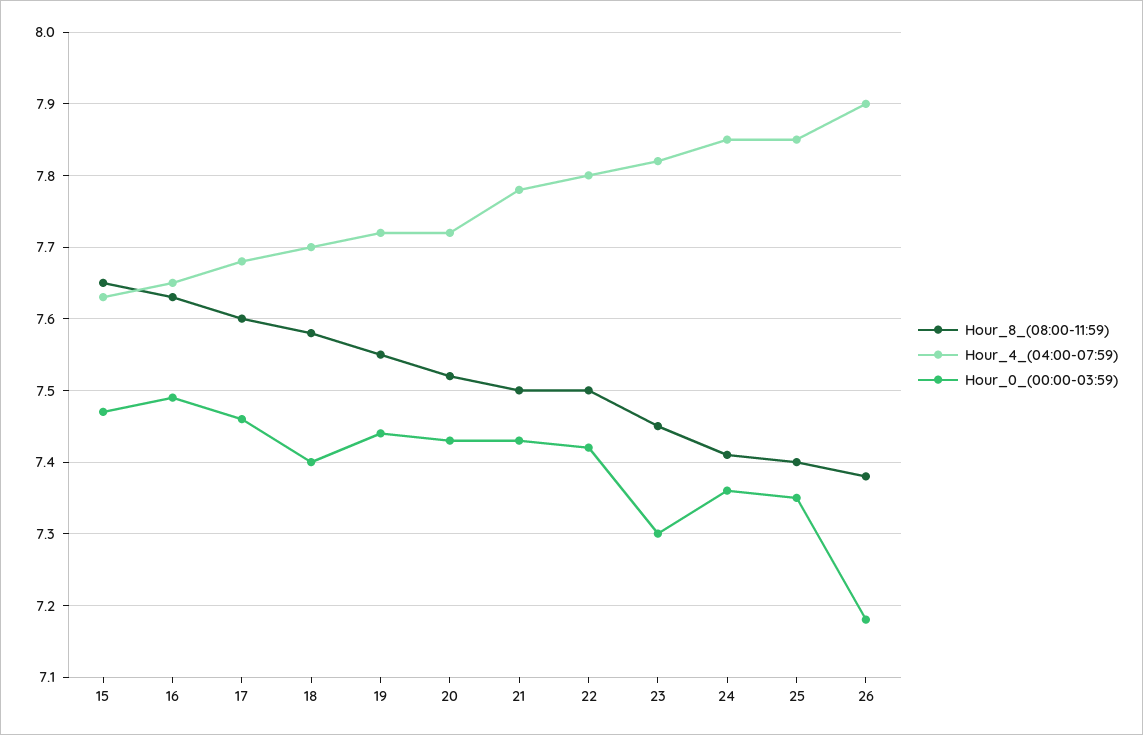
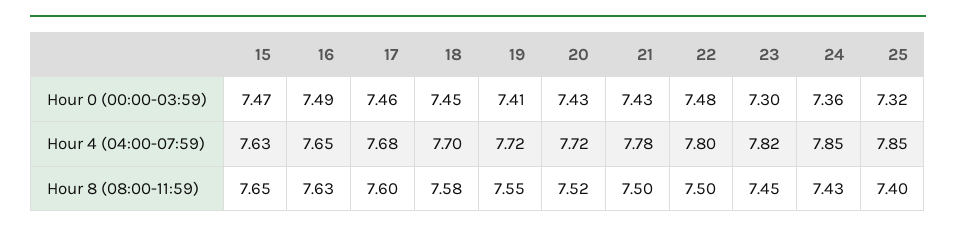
Hour_0_(00:00-03:59), 18: 7.4 -> 7.45
Hour_0_(00:00-03:59), 19: 7.44 -> 7.41
Hour_0_(00:00-03:59), 22: 7.42 -> 7.48
Hour_8_(08:00-11:59), 24: 7.41 -> 7.43
Hour_0_(00:00-03:59), 25: 7.35 -> 7.32
Hour_8_(08:00-11:59), 26: 7.38 -> none
Hour_4_(04:00-07:59), 26: 7.9 -> none
Hour_0_(00:00-03:59), 26: 7.18 -> none

